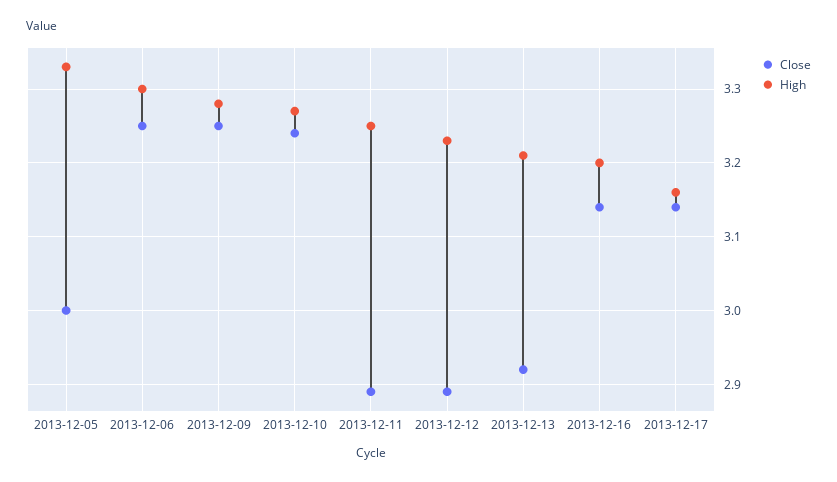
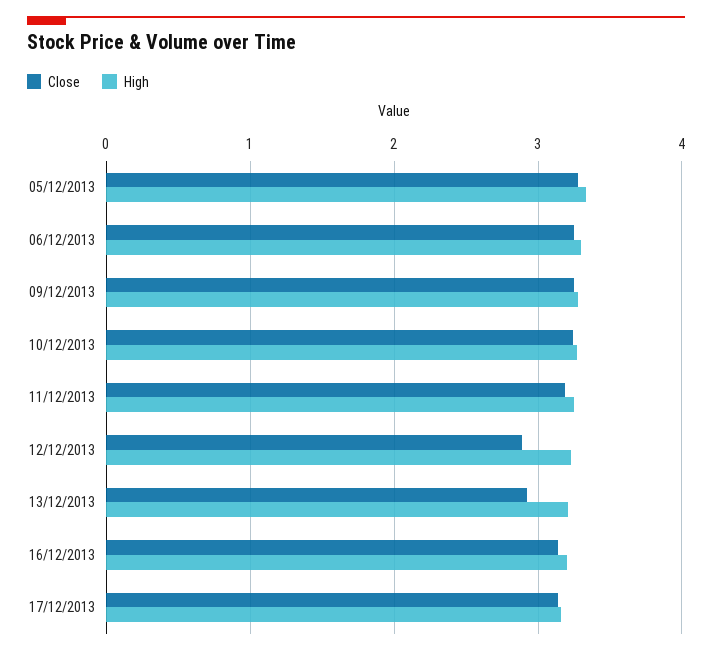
Close, 2013-12-05: 3 -> 3.3
Close, 2013-12-11: 2.89 -> 3.2

